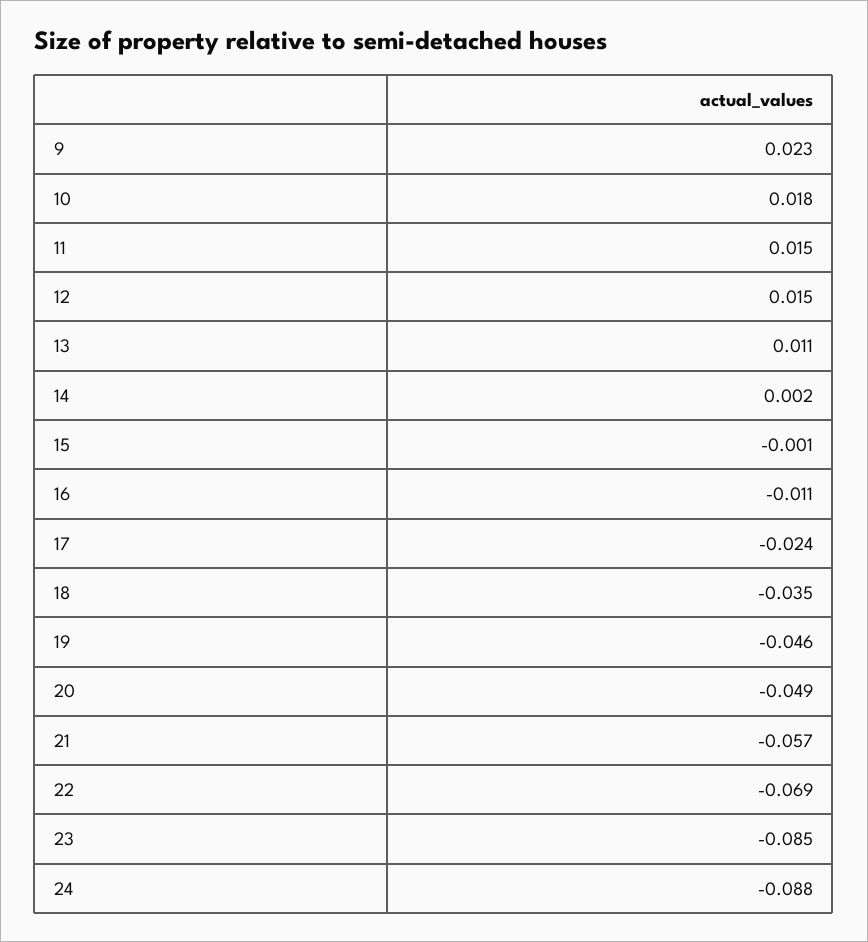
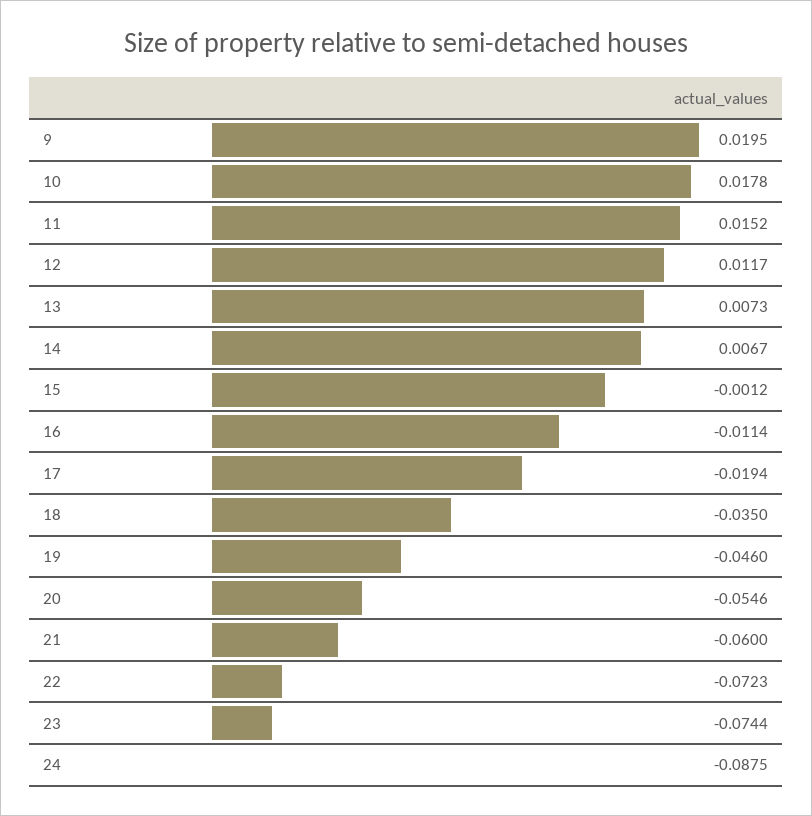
9: 0.023 -> 0.0195
12: 0.015 -> 0.0117
13: 0.011 -> 0.0073
14: 0.002 -> 0.0067
17: -0.024 -> -0.0194
20: -0.049 -> -0.0546
21: -0.057 -> -0.06
22: -0.069 -> -0.0723
23: -0.085 -> -0.0744

